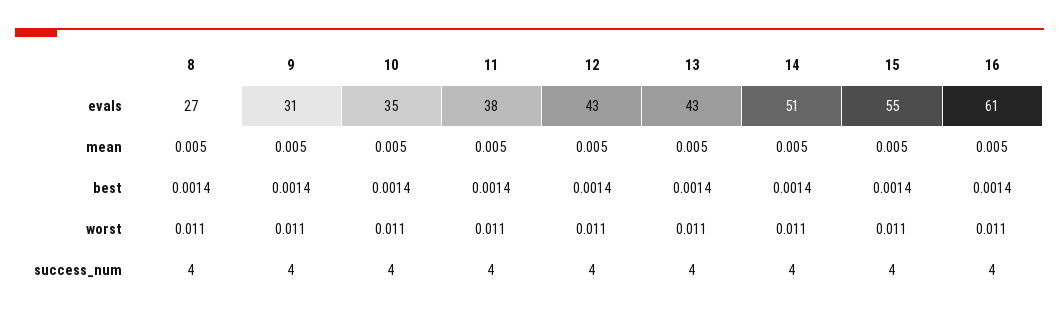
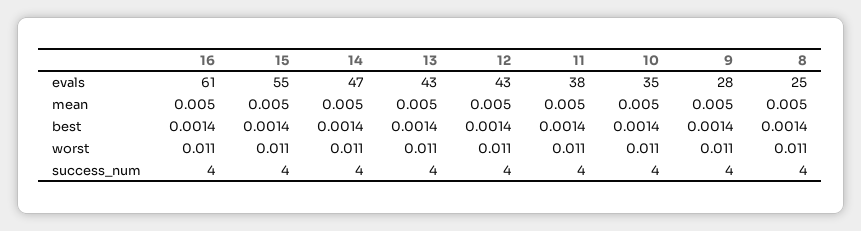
8, evals: 27 -> 25
9, evals: 31 -> 28
14, evals: 51 -> 47

